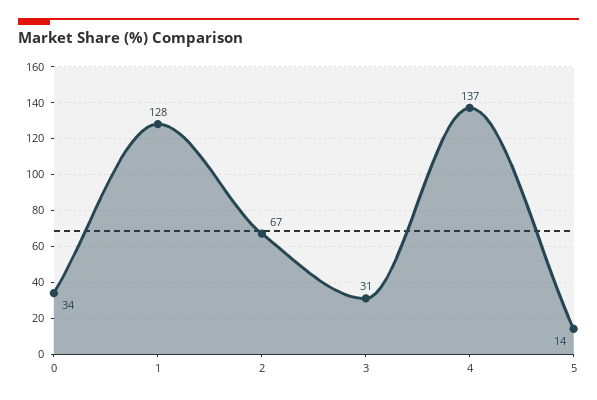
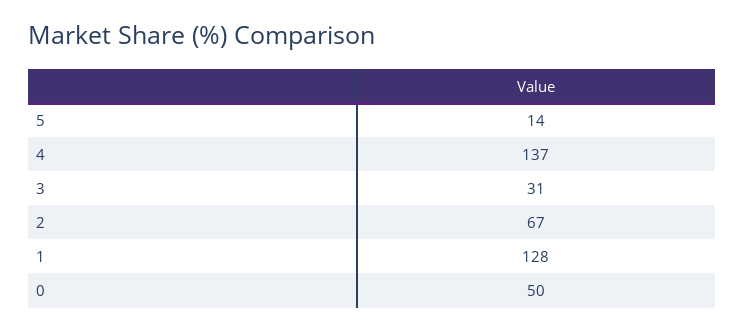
0: 34 -> 50

